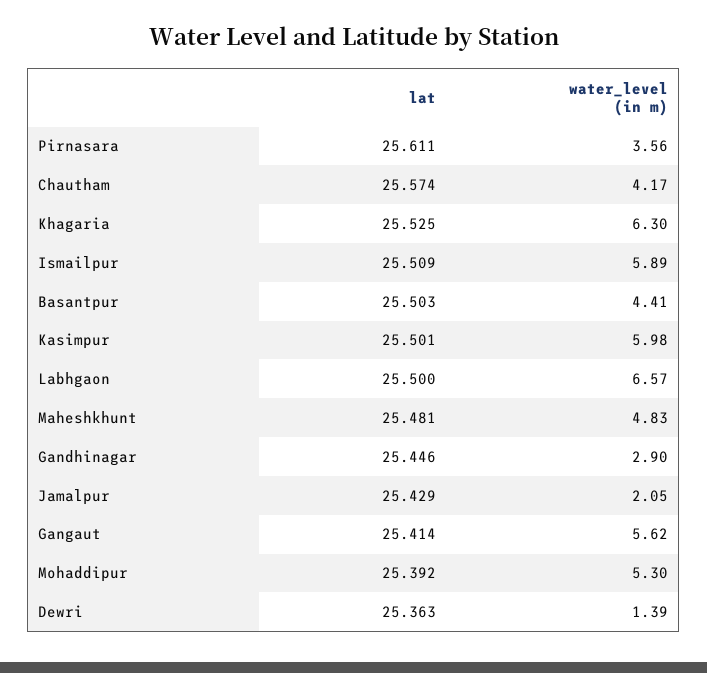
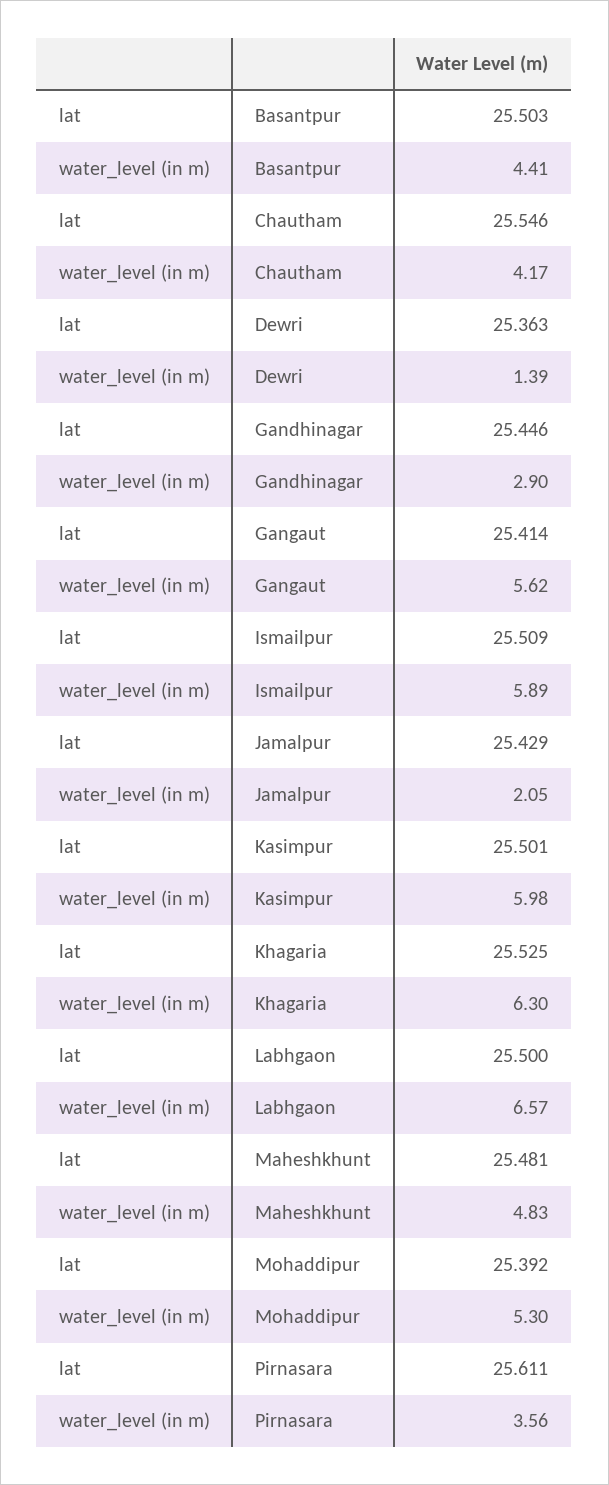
lat, Chautham: 25.574 -> 25.546

